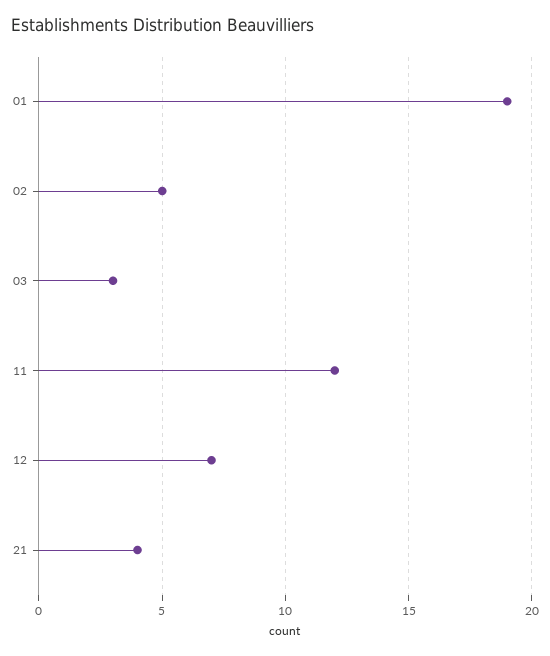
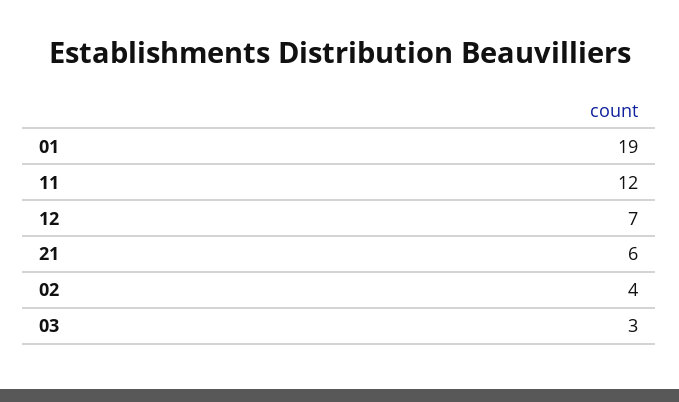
02: 5 -> 4
21: 4 -> 6

